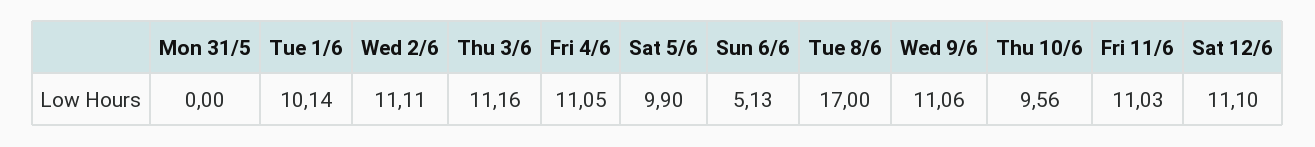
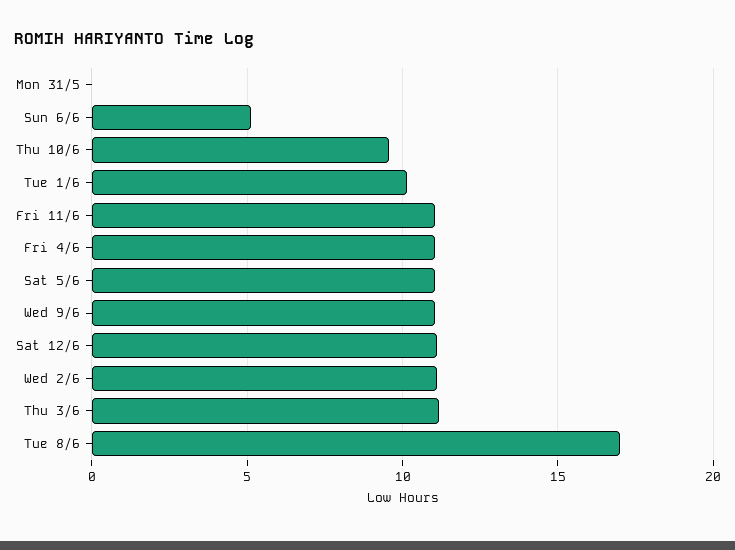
Sat 5/6: 9.9 -> 11

